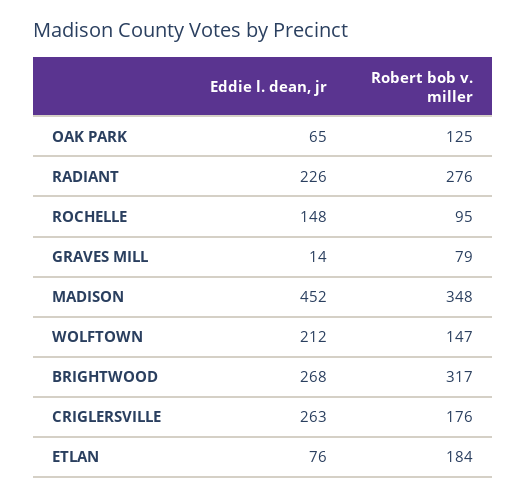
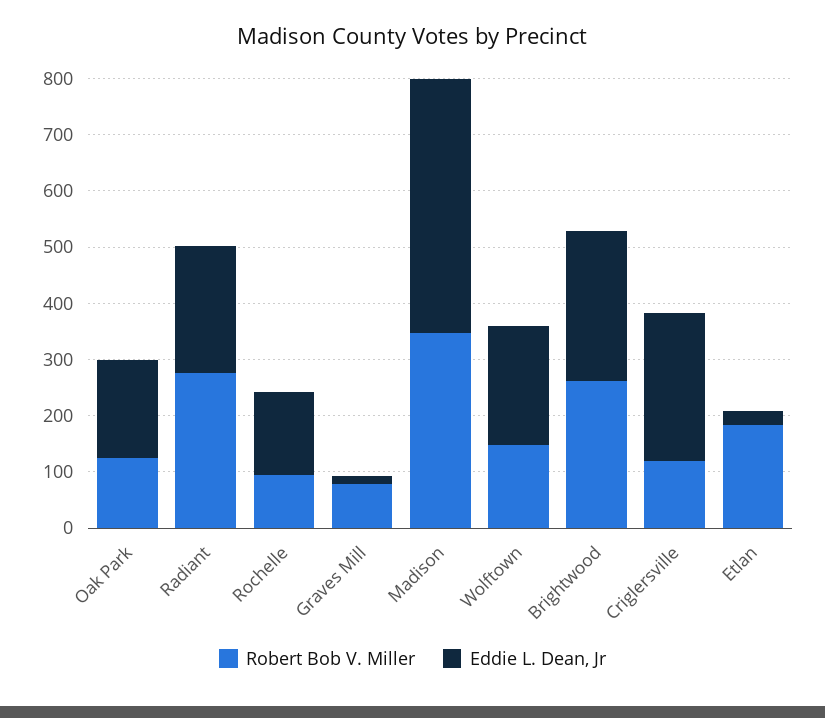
Eddie l. dean, jr, OAK PARK: 65 -> 180
Robert bob v. miller, BRIGHTWOOD: 317 -> 260
Robert bob v. miller, CRIGLERSVILLE: 176 -> 120
Eddie l. dean, jr, ETLAN: 76 -> 20

